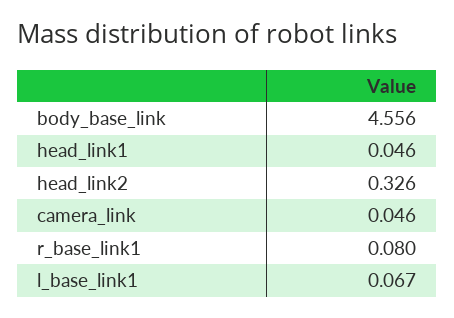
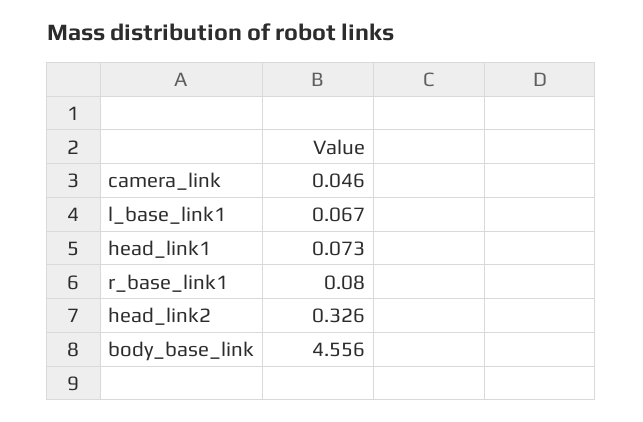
head_link1: 0.046 -> 0.073

